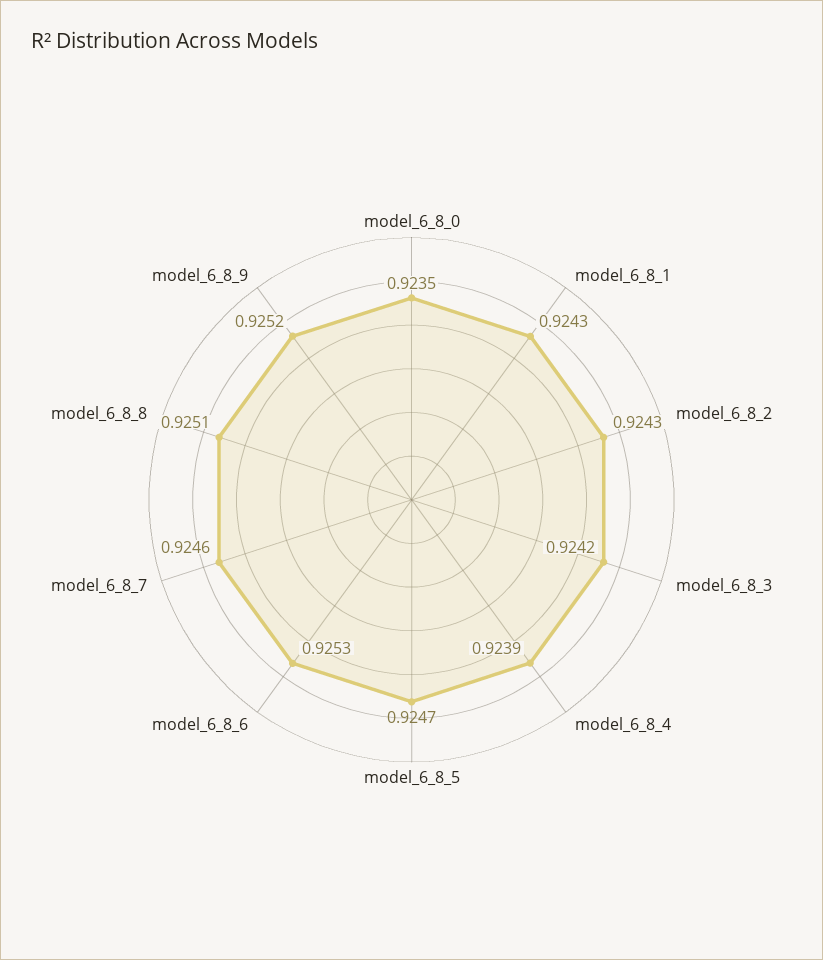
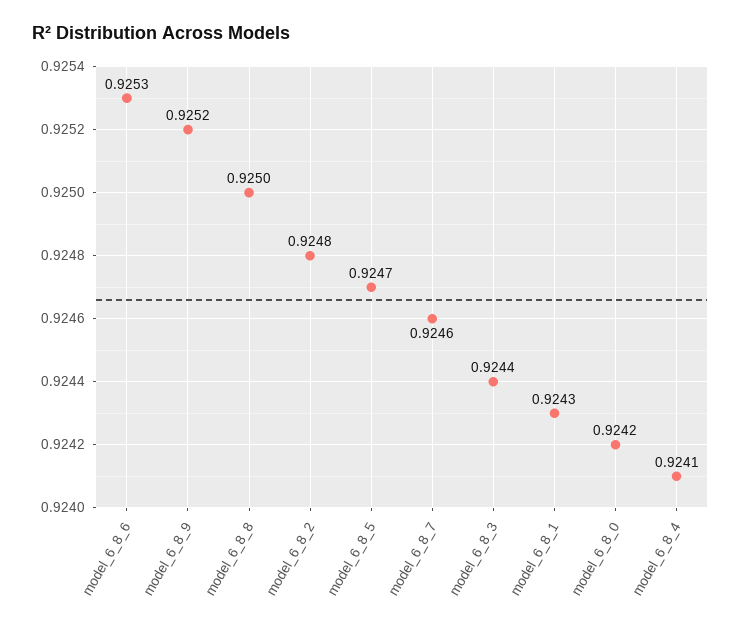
model_6_8_0: 0.9235 -> 0.9242
model_6_8_2: 0.9243 -> 0.9248
model_6_8_3: 0.9242 -> 0.9244
model_6_8_4: 0.9239 -> 0.9241
model_6_8_8: 0.9251 -> 0.925

